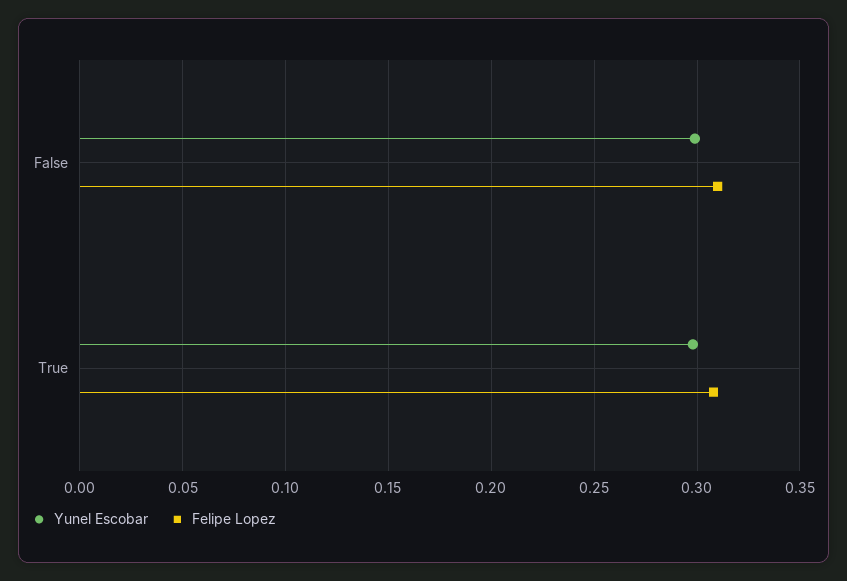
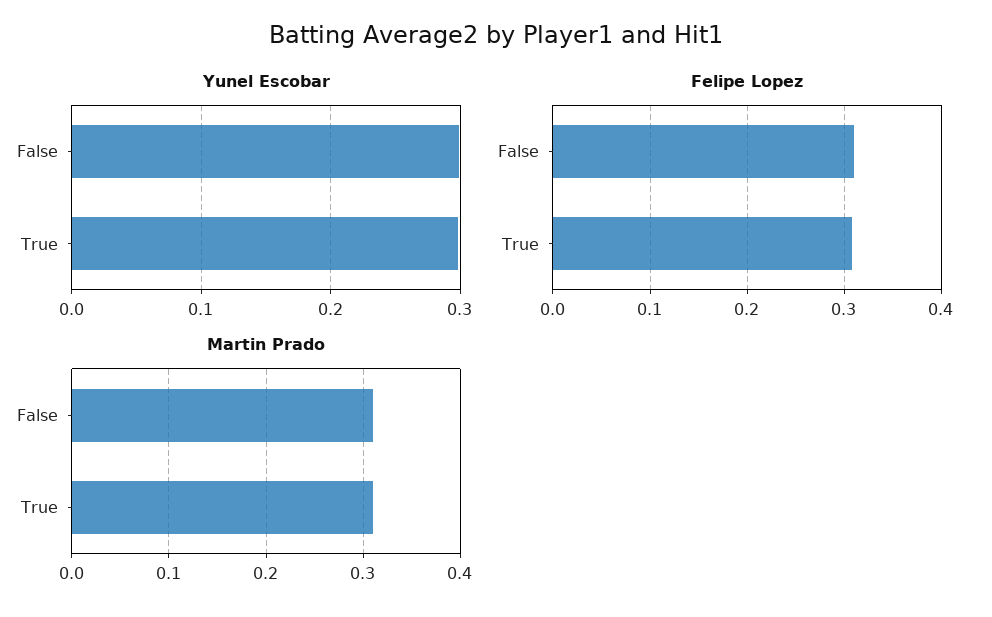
Martin Prado, False: none -> 0.31
Martin Prado, True: none -> 0.31

